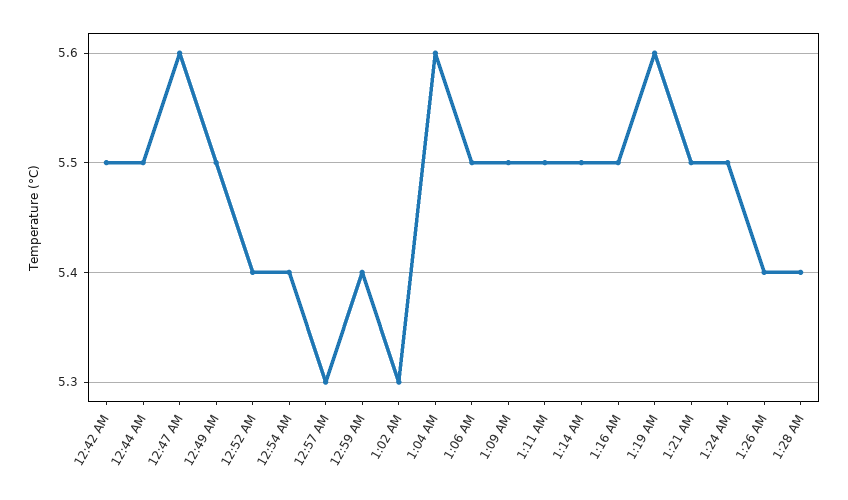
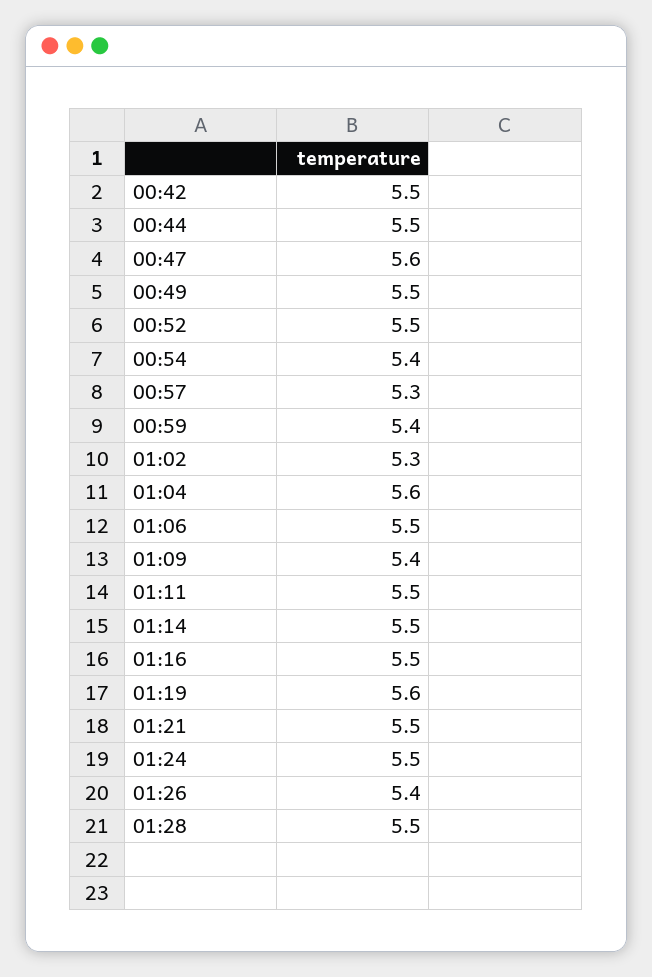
12:52 AM: 5.4 -> 5.5
1:09 AM: 5.5 -> 5.4
1:28 AM: 5.4 -> 5.5

